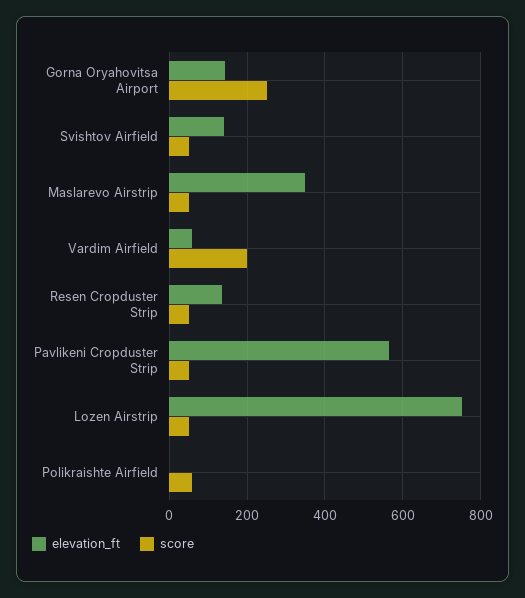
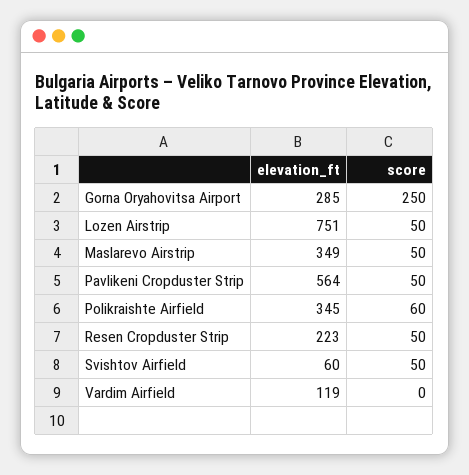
elevation_ft, Gorna Oryahovitsa Airport: 140 -> 285
elevation_ft, Svishtov Airfield: 140 -> 60
elevation_ft, Vardim Airfield: 60 -> 119
score, Vardim Airfield: 200 -> 0
elevation_ft, Resen Cropduster Strip: 140 -> 223
elevation_ft, Polikraishte Airfield: 0 -> 345

